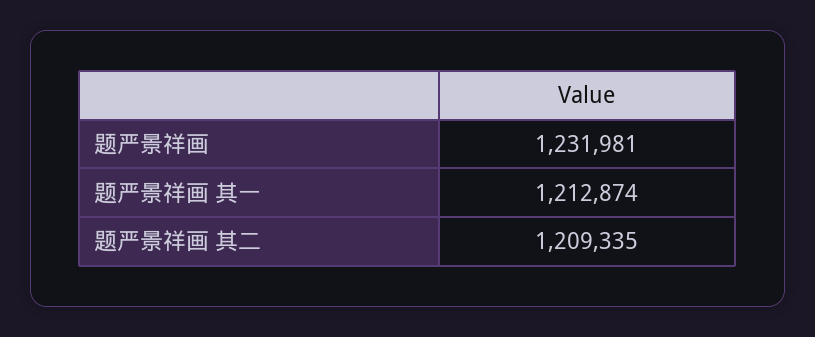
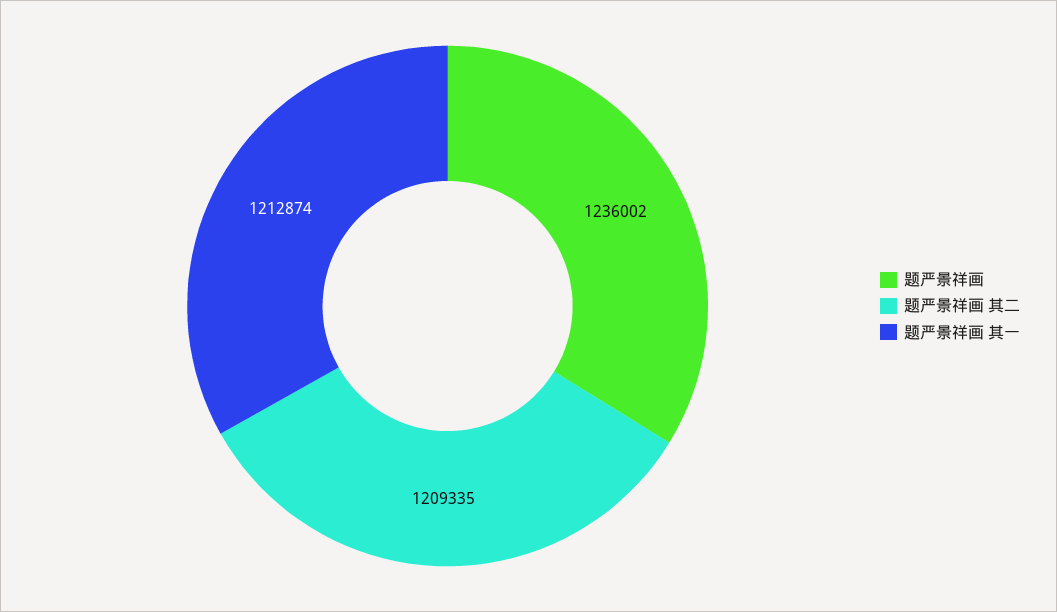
题严景祥画: 1231981 -> 1236002

